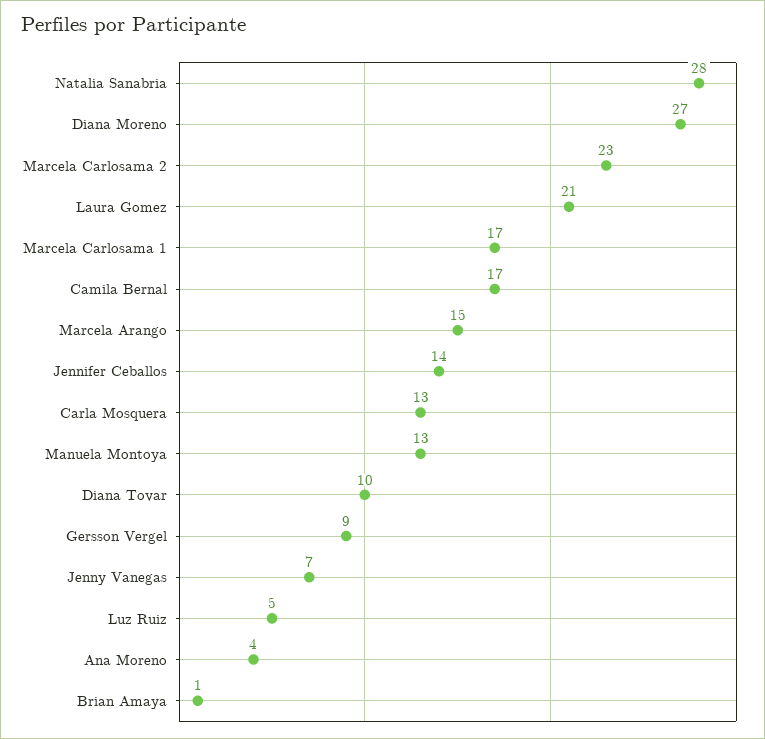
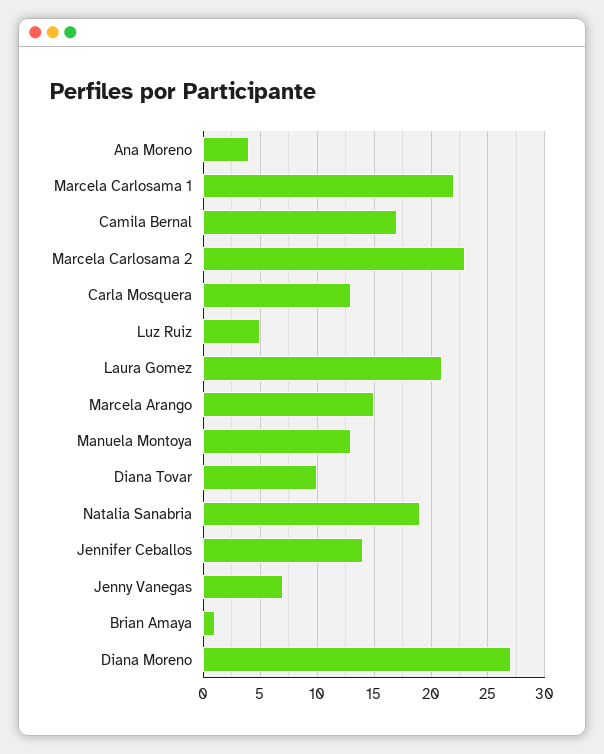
Natalia Sanabria: 28 -> 19
Marcela Carlosama 1: 17 -> 22
Gersson Vergel: 9 -> none

